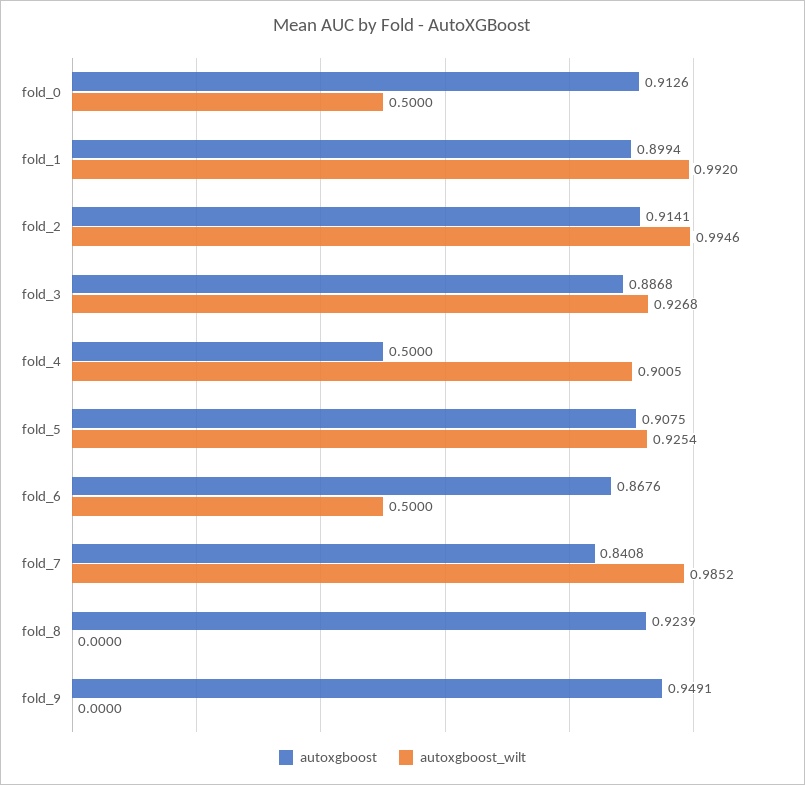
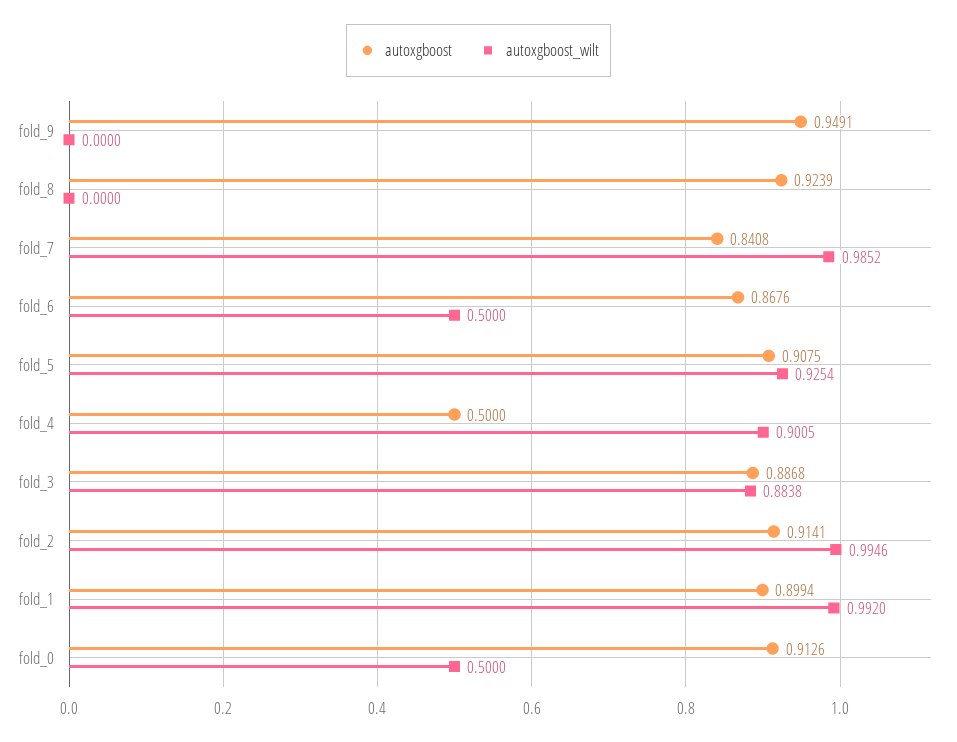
autoxgboost_wilt, fold_3: 0.9268 -> 0.8838

